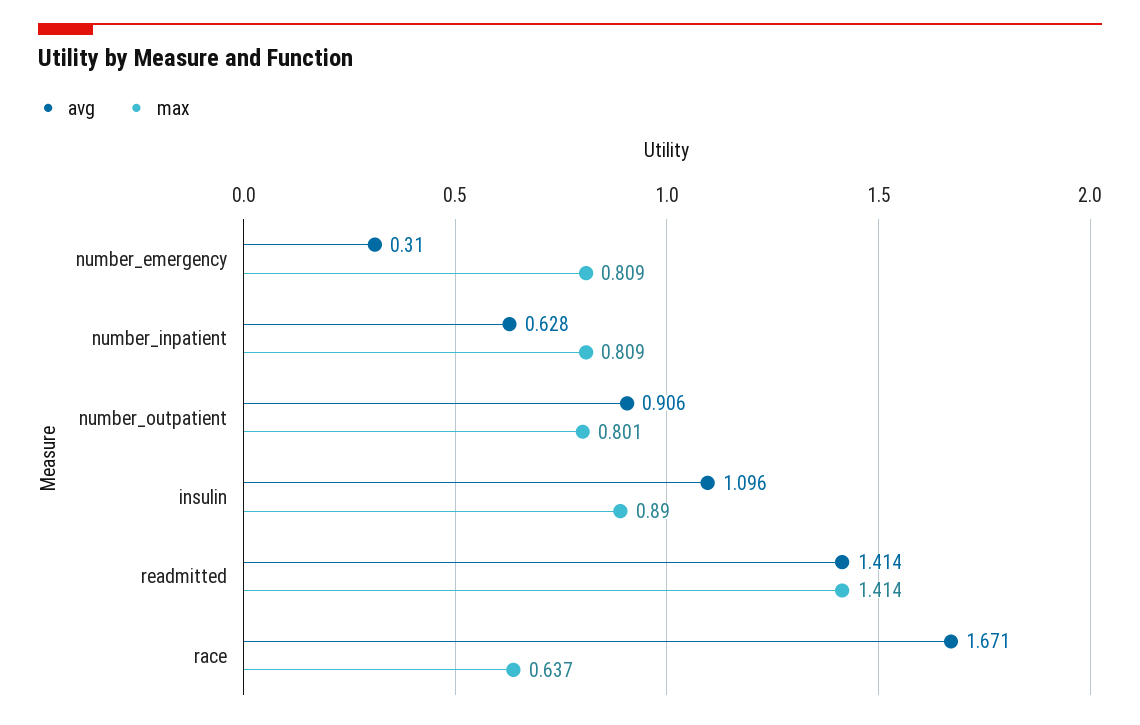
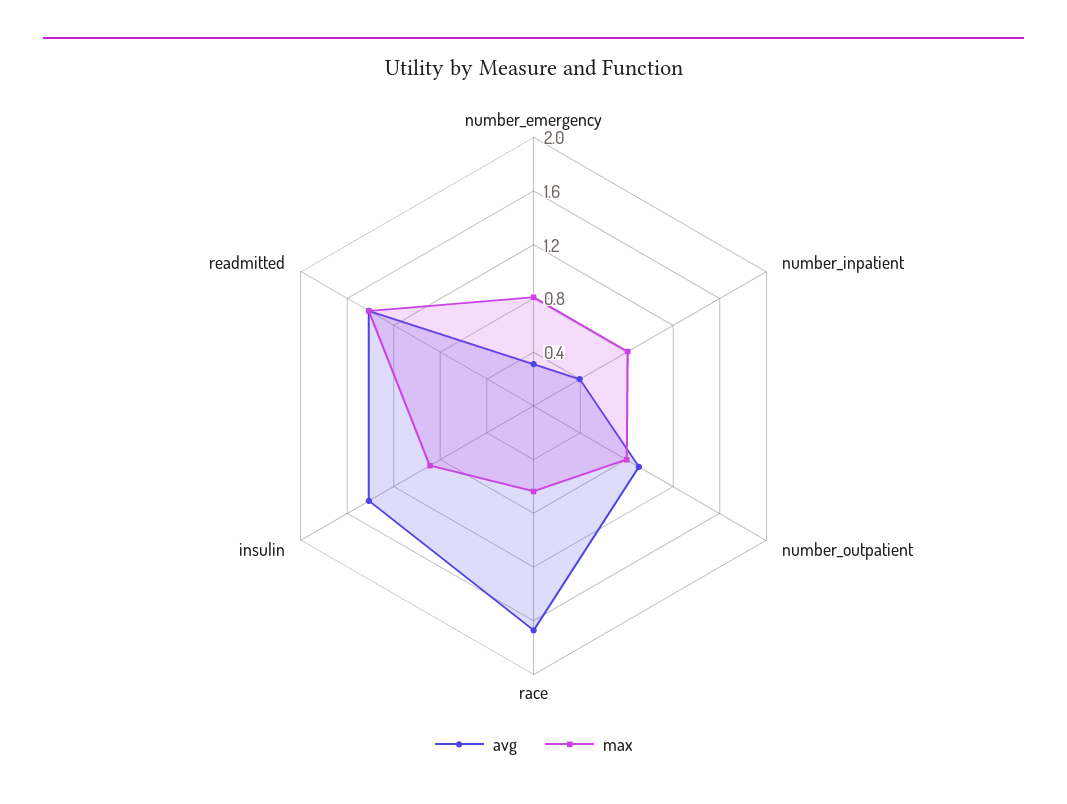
avg, number_inpatient: 0.628 -> 0.4
avg, insulin: 1.096 -> 1.4

